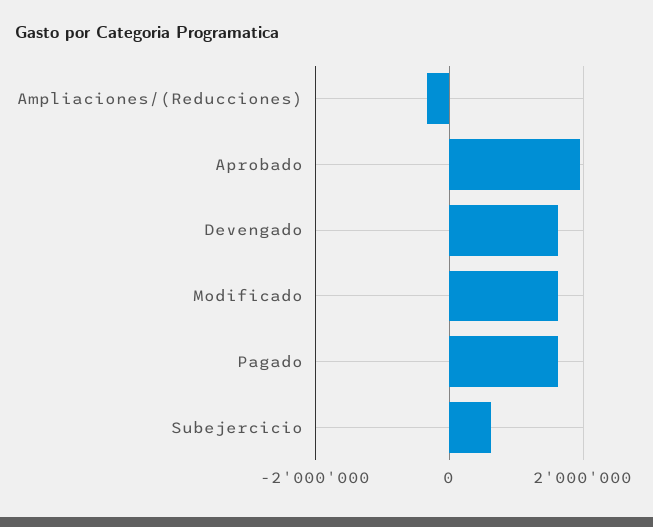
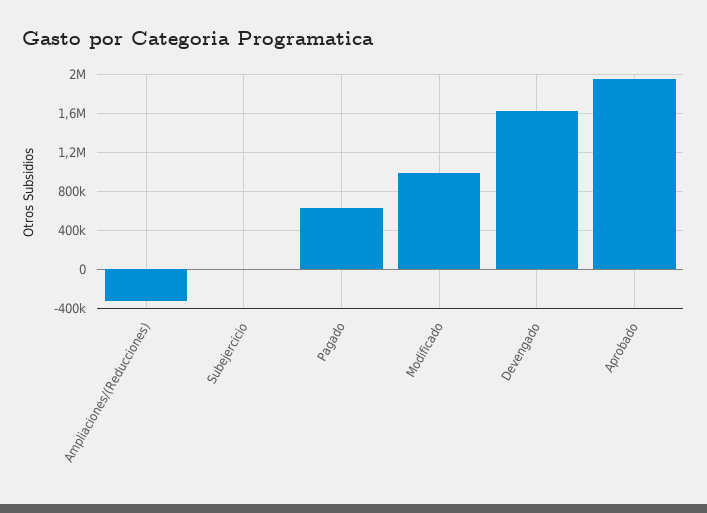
Modificado: 1600000 -> 1000000
Pagado: 1600000 -> 600000
Subejercicio: 600000 -> 0

